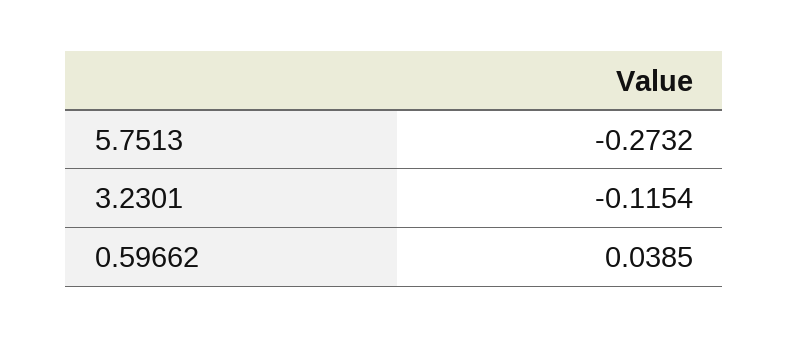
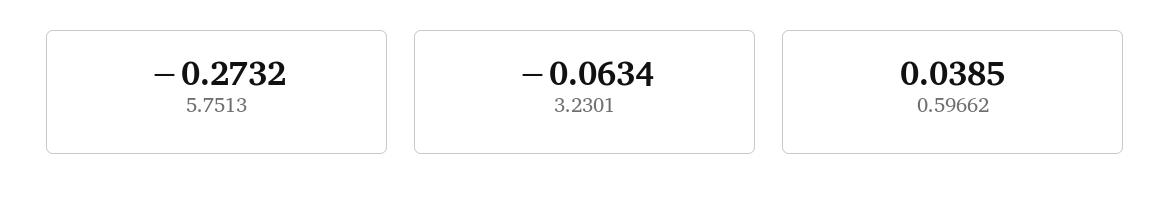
3.2301: -0.1154 -> -0.0634

